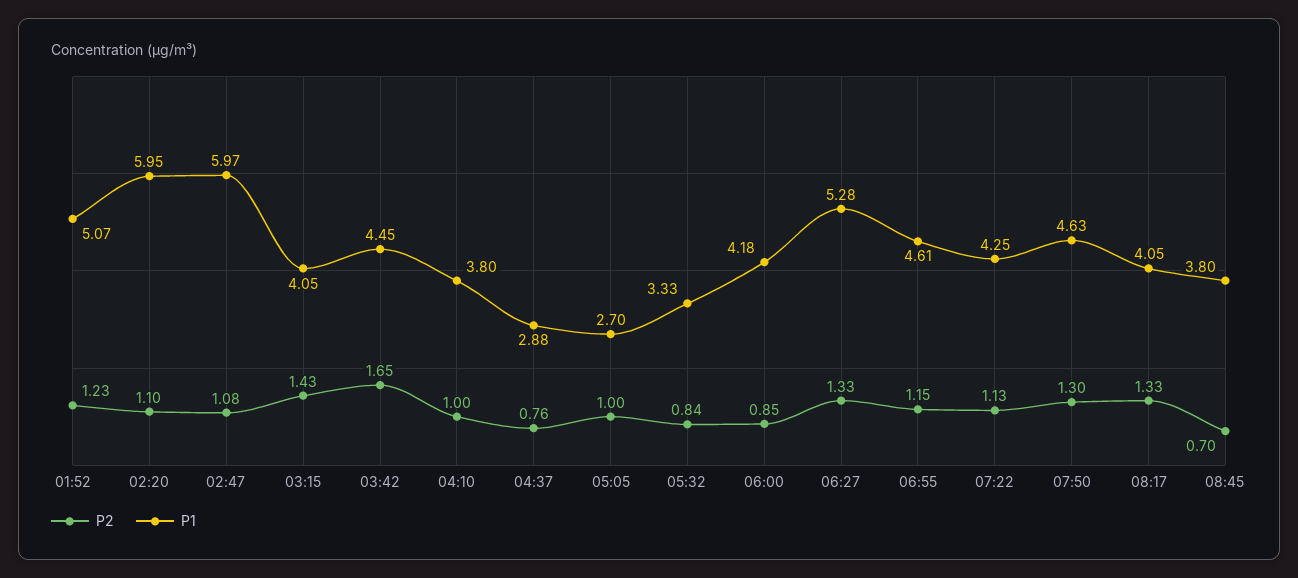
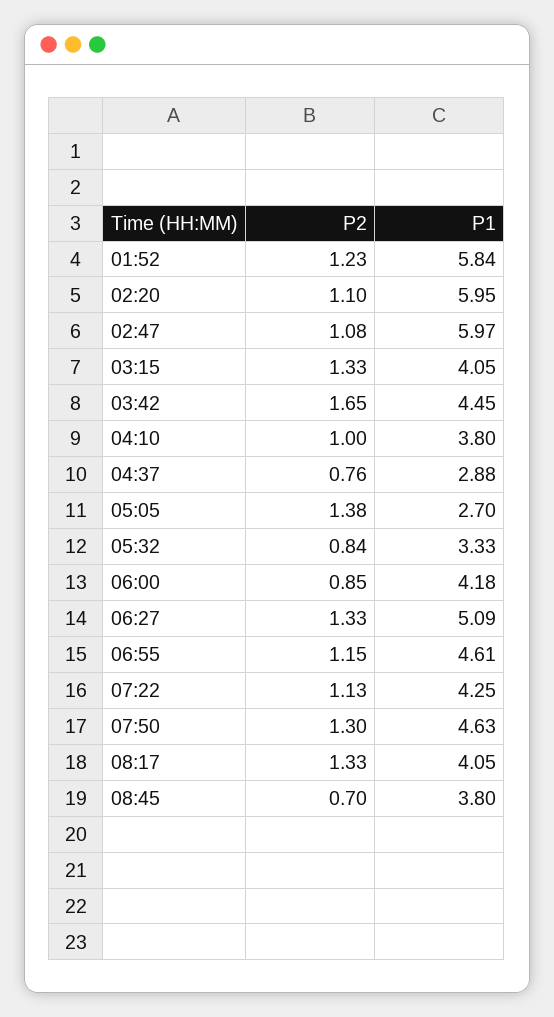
P1, 01:52: 5.07 -> 5.84
P2, 03:15: 1.43 -> 1.33
P2, 05:05: 1 -> 1.38
P1, 06:27: 5.28 -> 5.09

